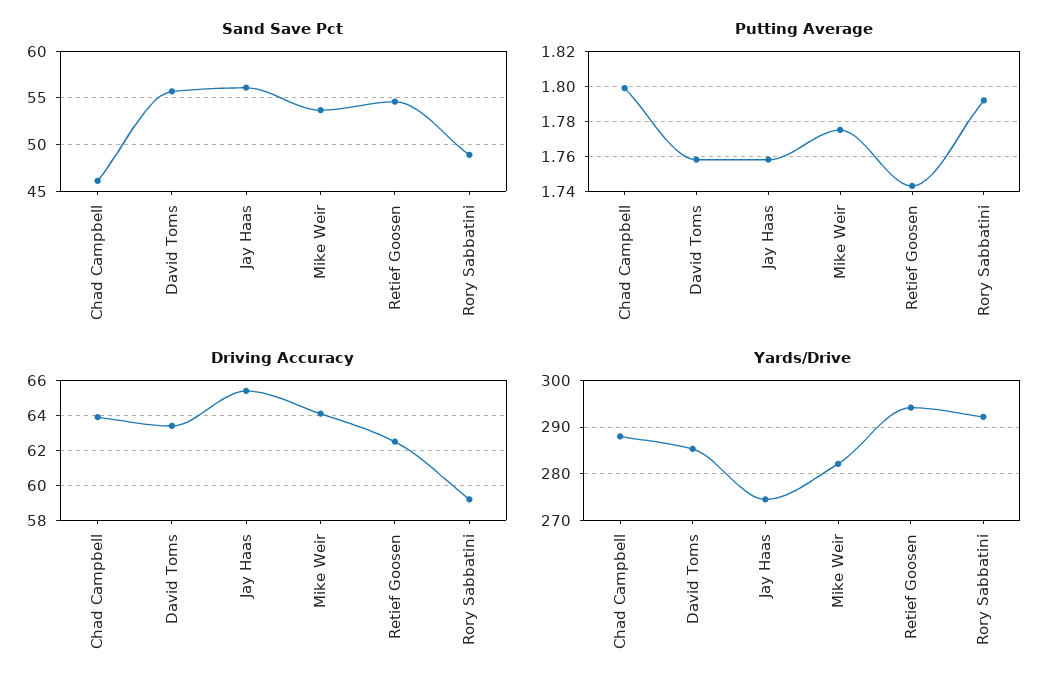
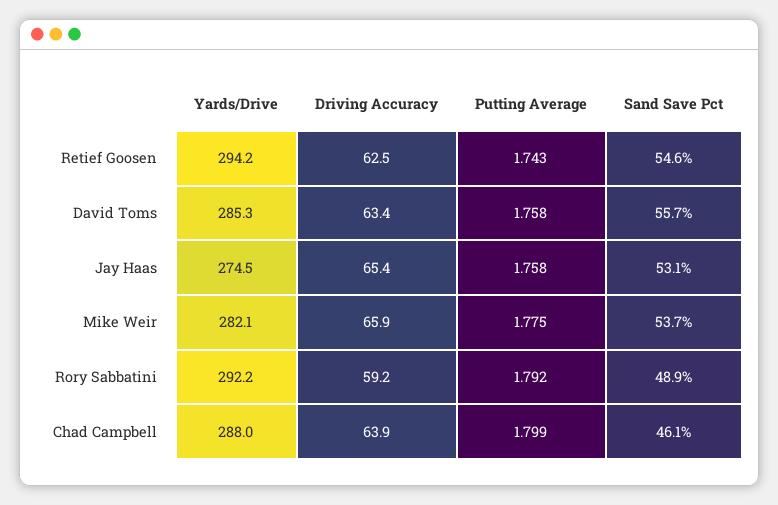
Sand Save Pct, Jay Haas: 56 -> 53.1
Driving Accuracy, Mike Weir: 64 -> 65.9

